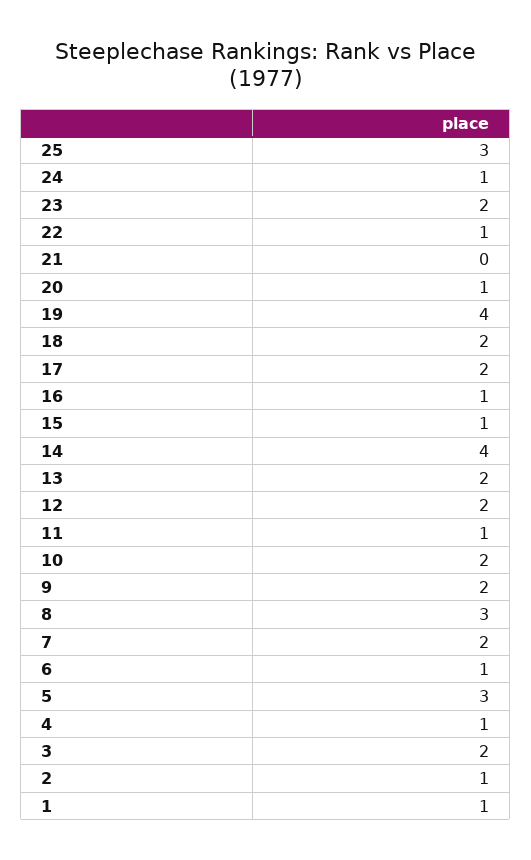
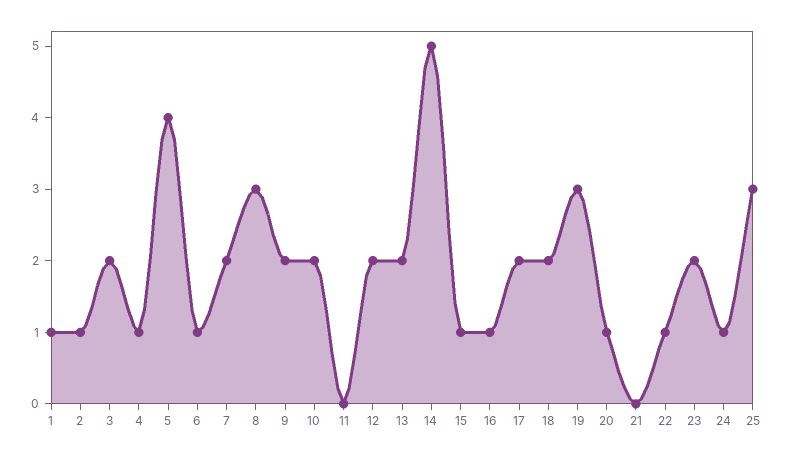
19: 4 -> 3
14: 4 -> 5
11: 1 -> 0
5: 3 -> 4

